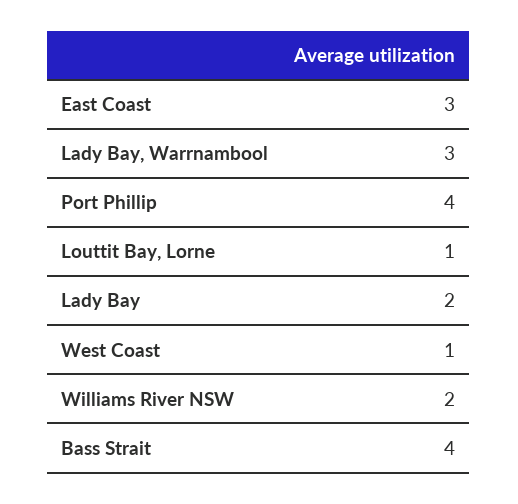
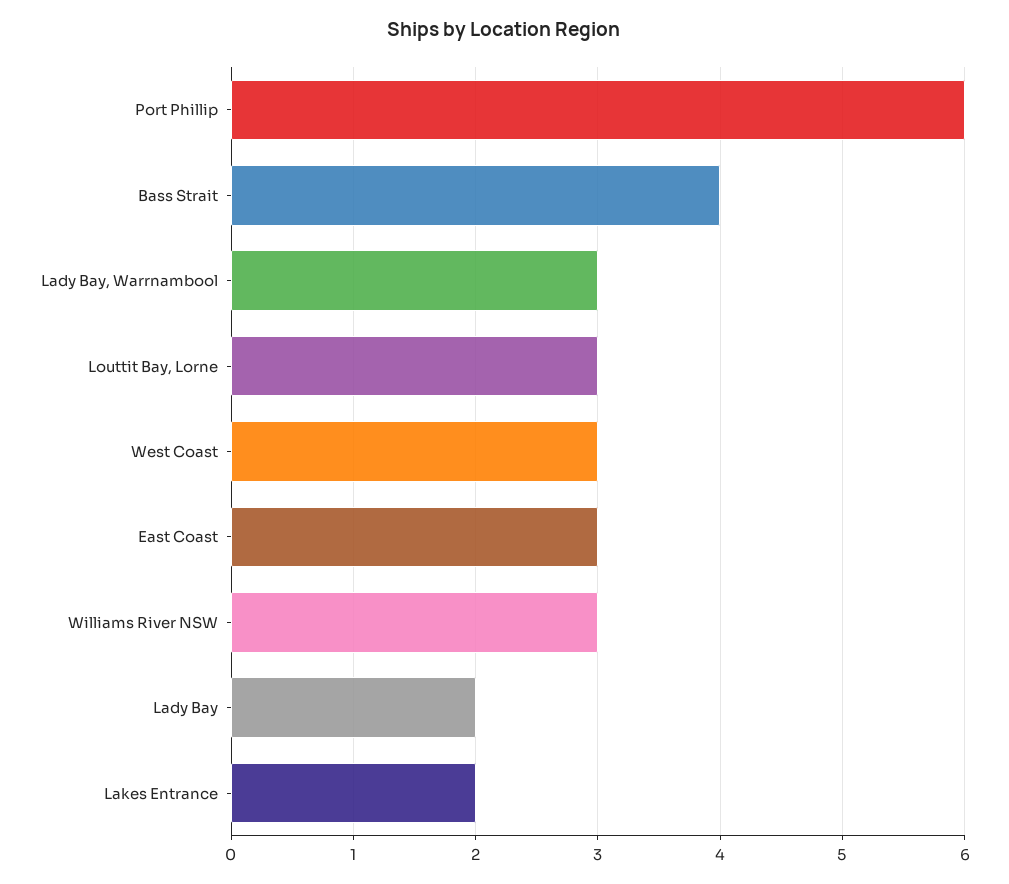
Port Phillip: 4 -> 6
Louttit Bay, Lorne: 1 -> 3
West Coast: 1 -> 3
Williams River NSW: 2 -> 3
Lakes Entrance: none -> 2

